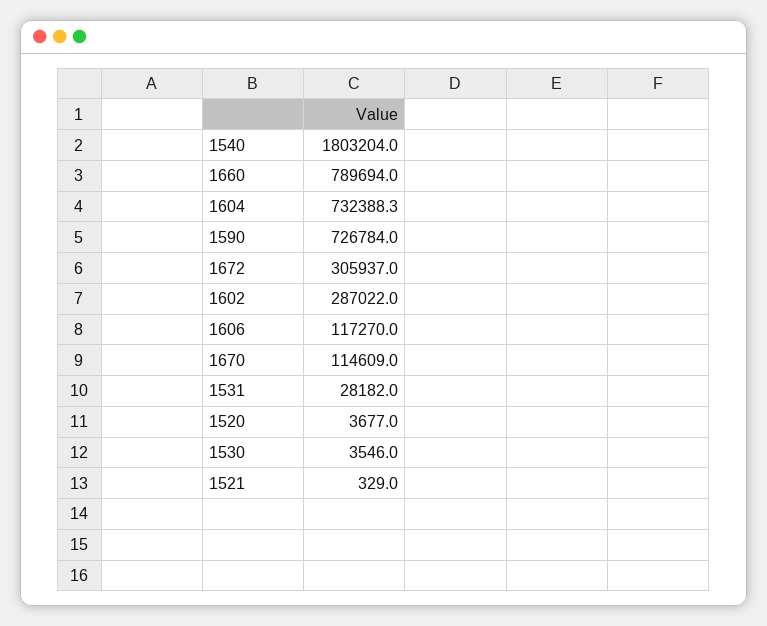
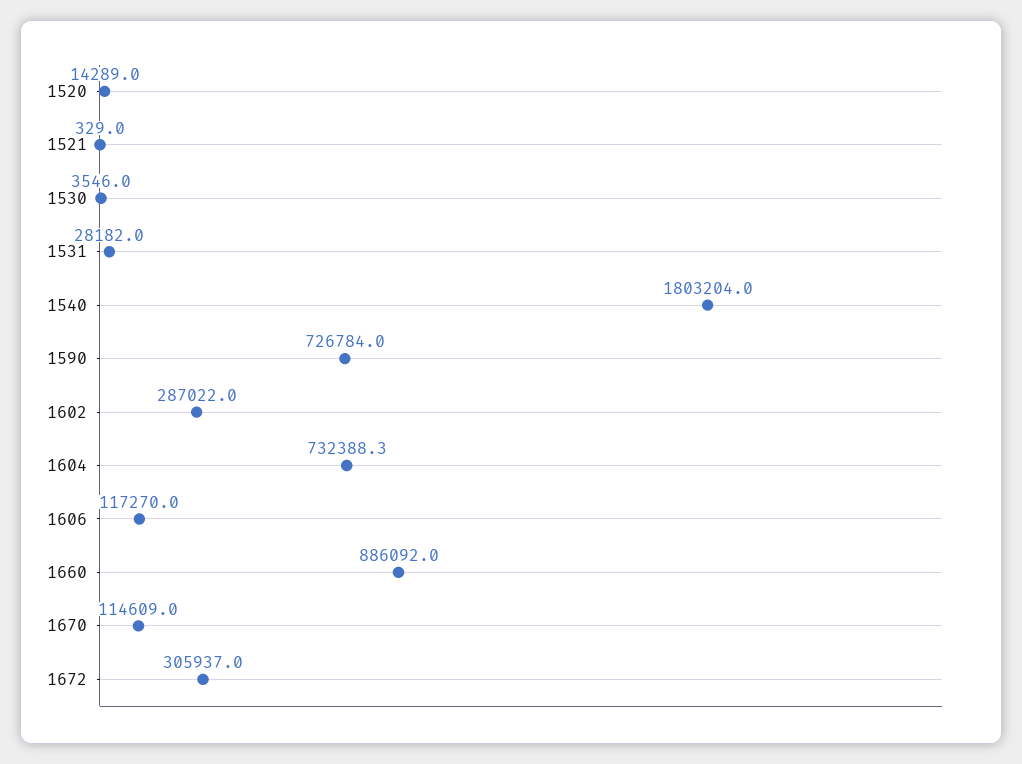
1660: 789694 -> 886092
1520: 3677 -> 14289

